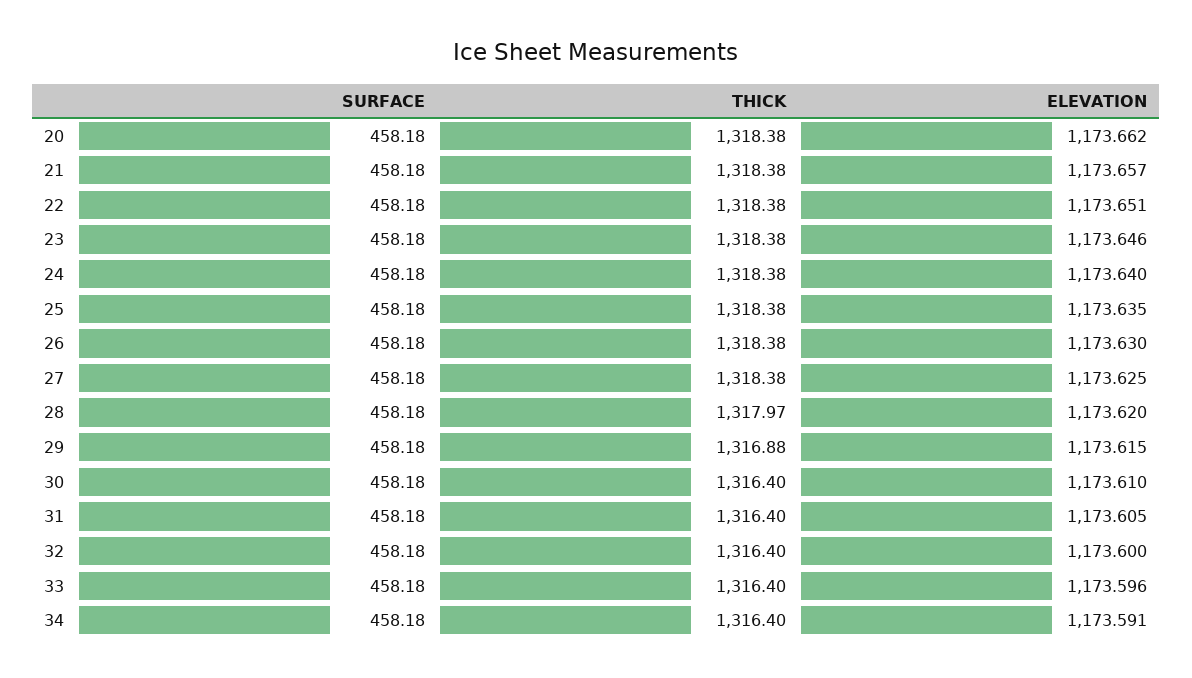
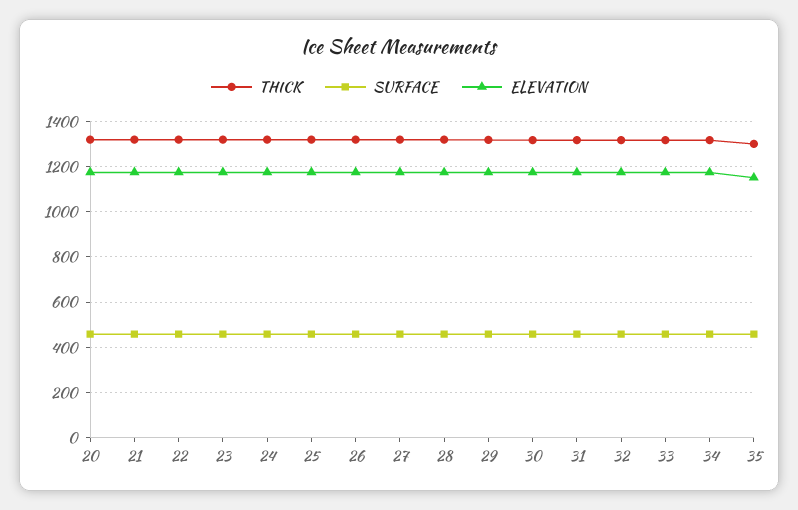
THICK, 35: none -> 1300
SURFACE, 35: none -> 450
ELEVATION, 35: none -> 1150

